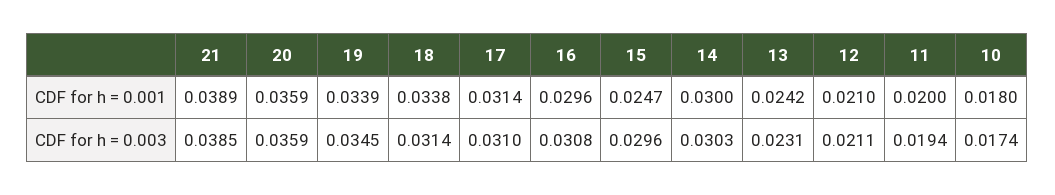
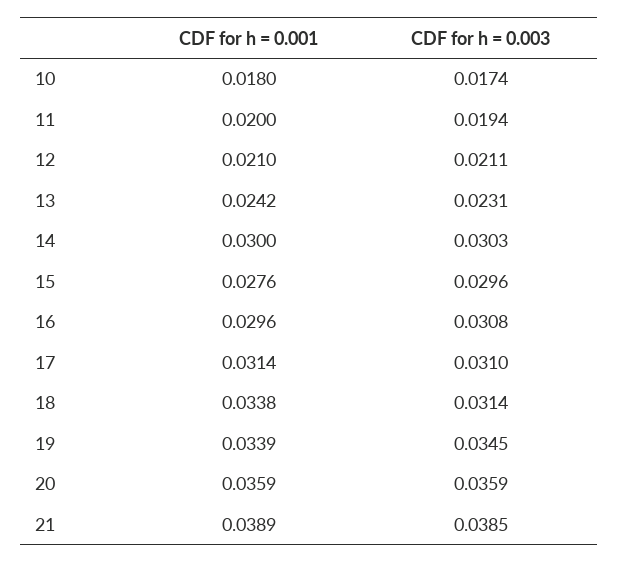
15, CDF for h = 0.001: 0.0247 -> 0.0276

